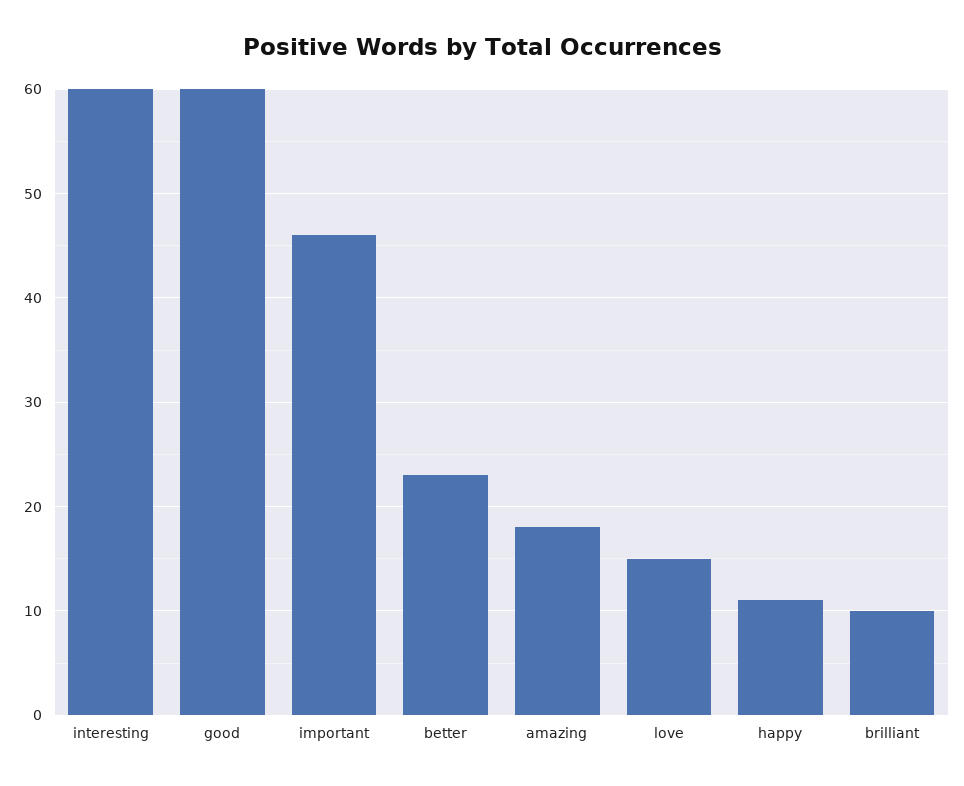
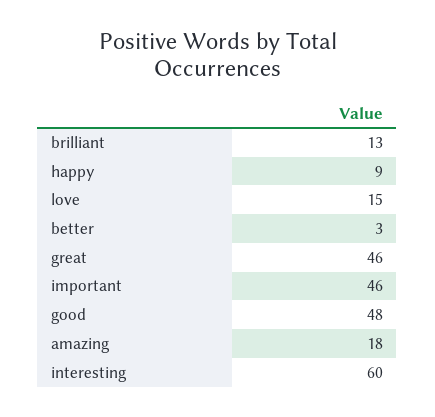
good: 60 -> 48
better: 23 -> 3
happy: 11 -> 9
brilliant: 10 -> 13
great: none -> 46

